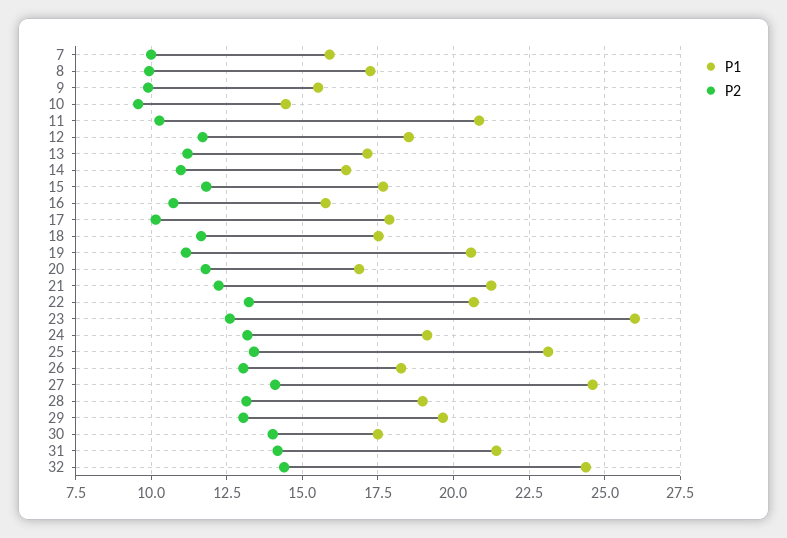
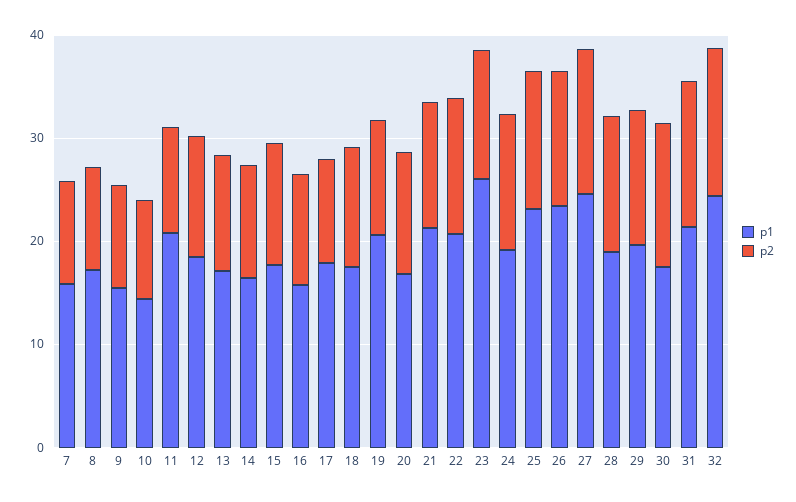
P1, 26: 18.25 -> 24

